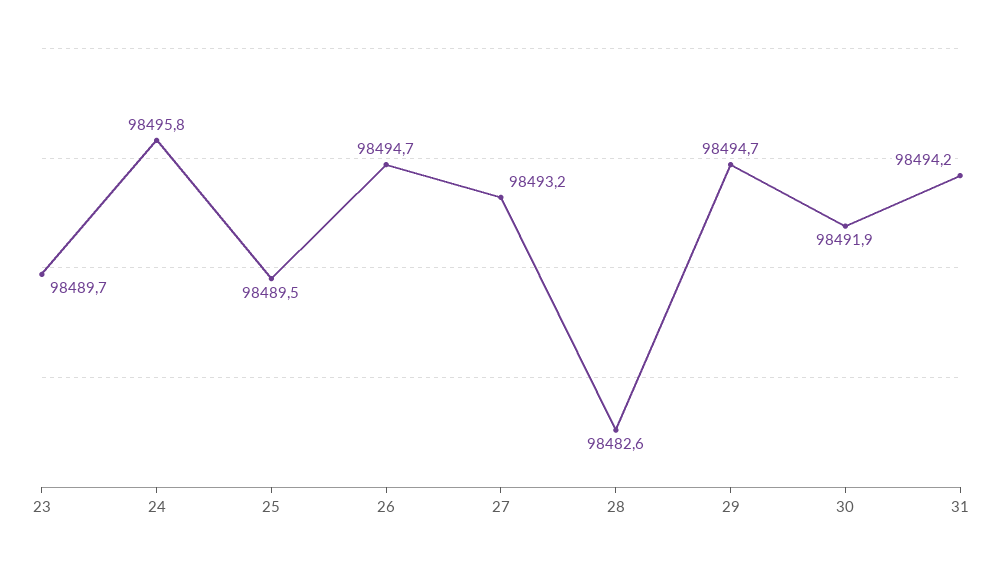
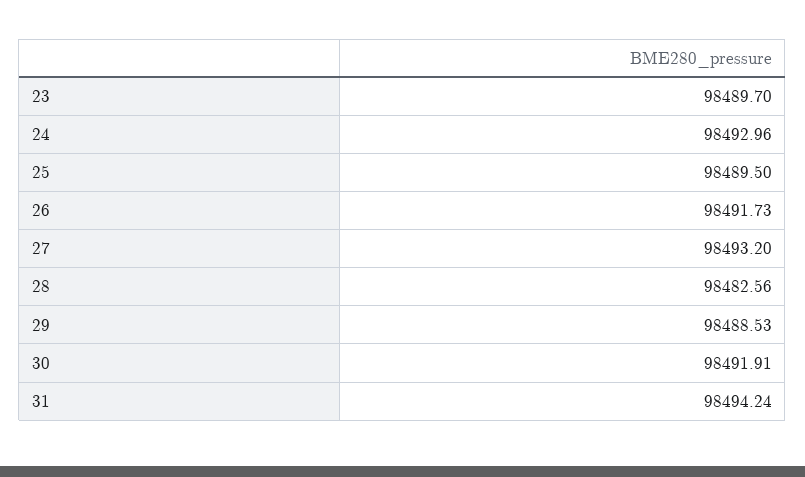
24: 98495.8 -> 98492.96
26: 98494.7 -> 98491.73
29: 98494.7 -> 98488.53

